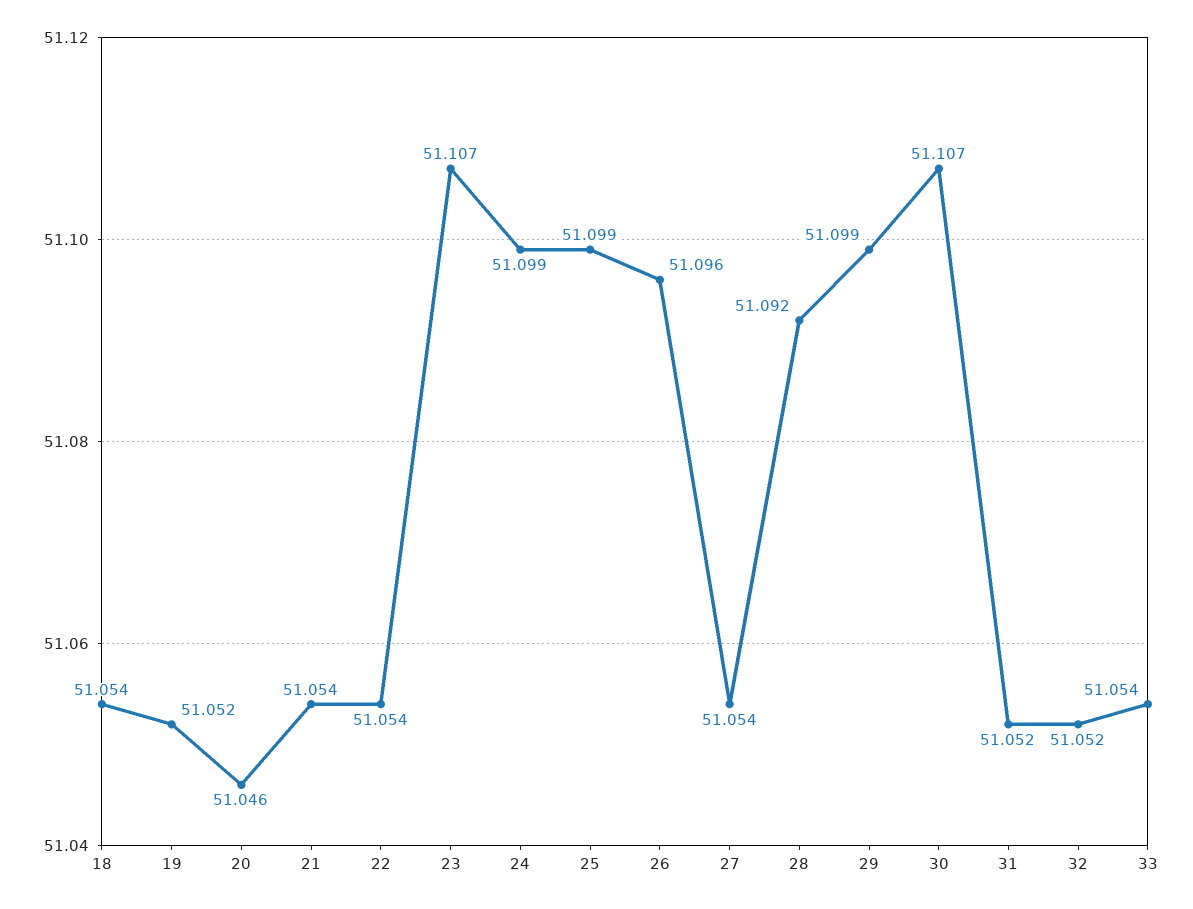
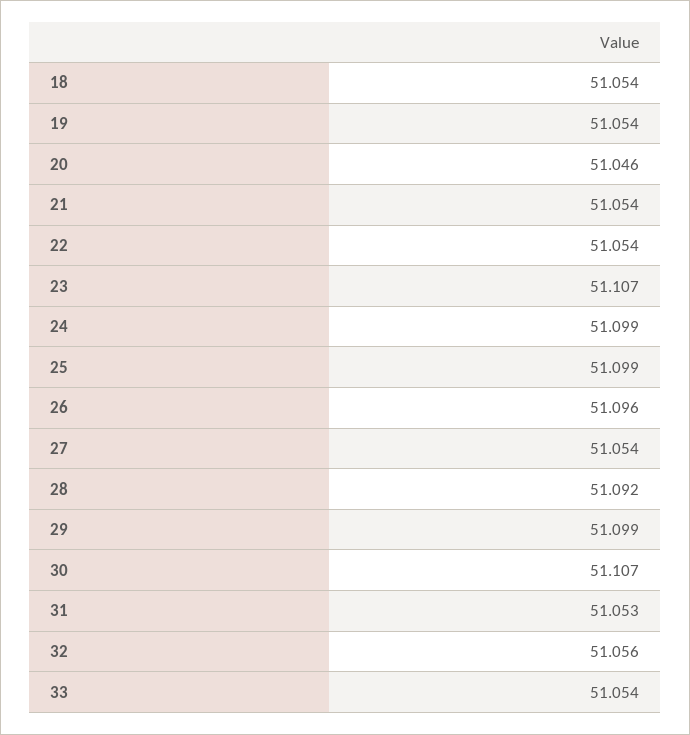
19: 51.052 -> 51.054
31: 51.052 -> 51.053
32: 51.052 -> 51.056

